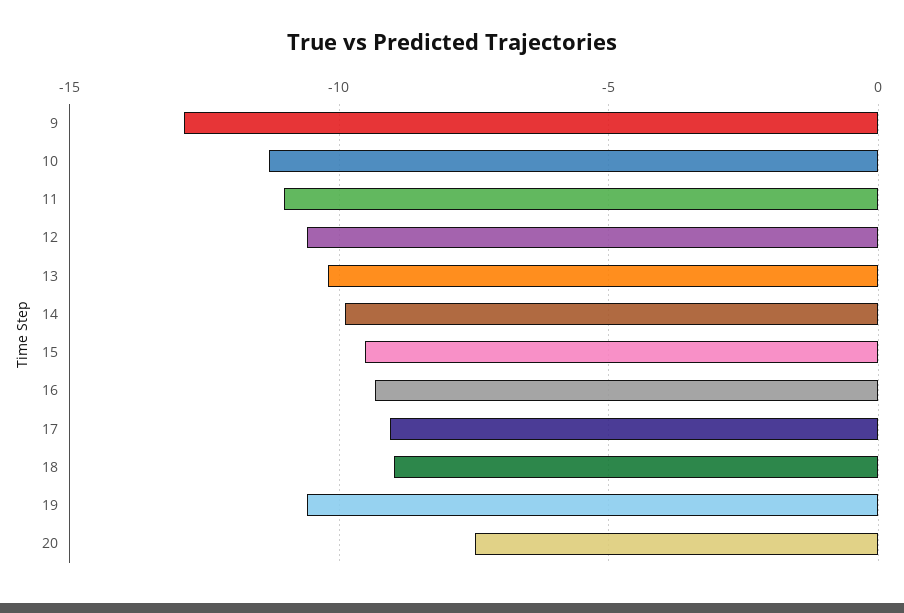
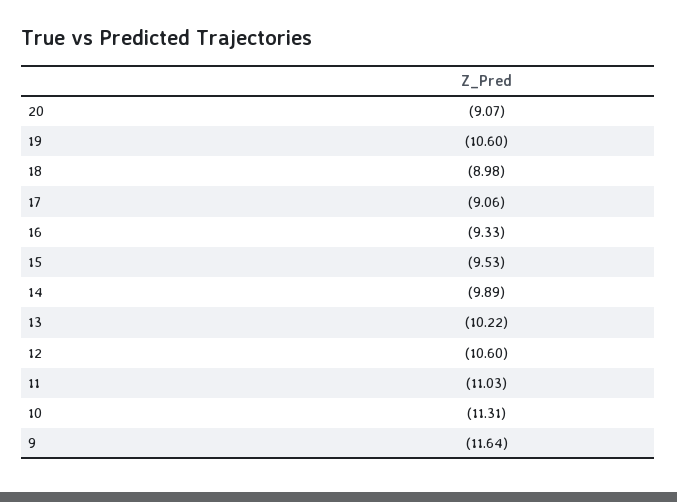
9: -13 -> -11.64
20: -7.5 -> -9.07

